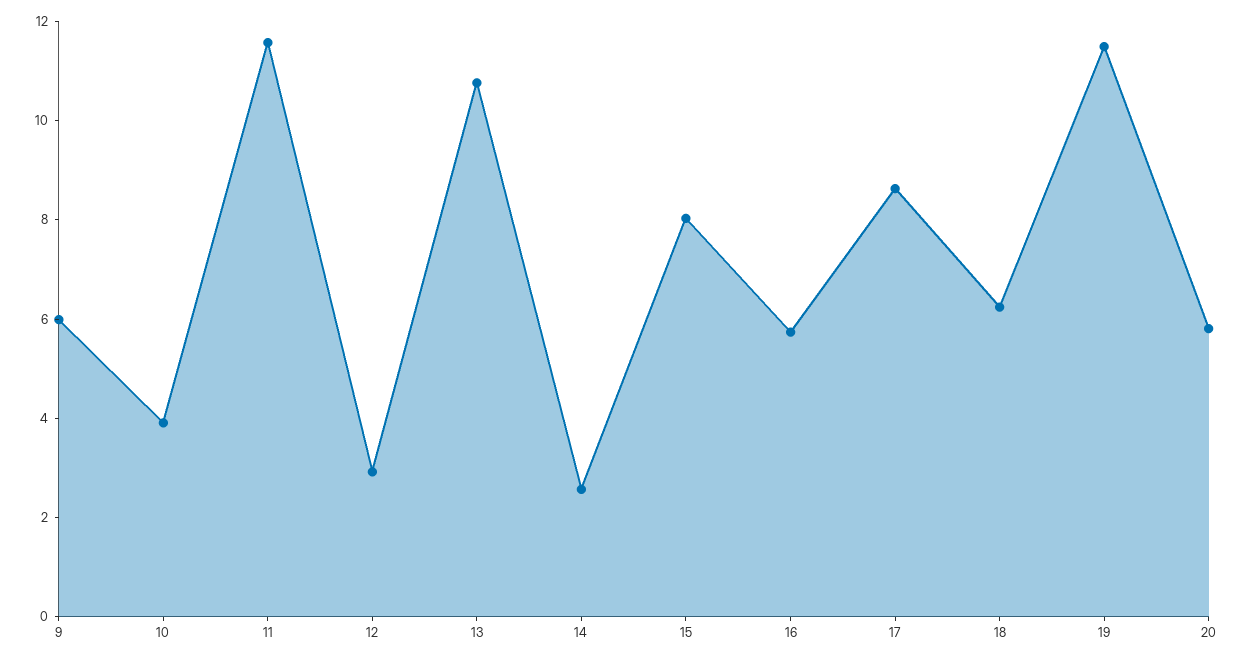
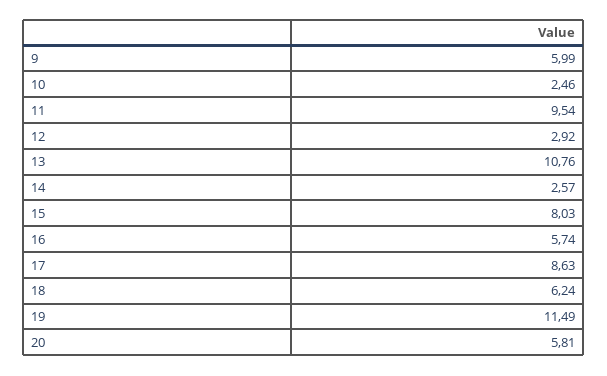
10: 4 -> 2.46
11: 11.5 -> 9.54

